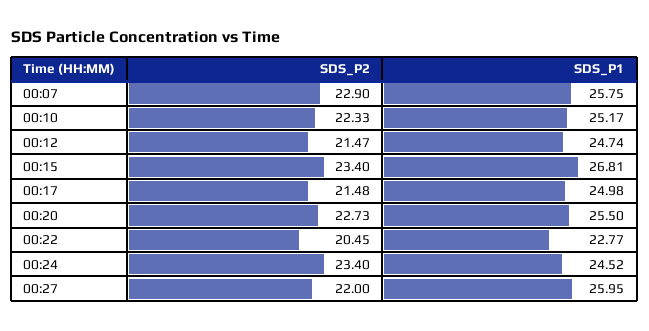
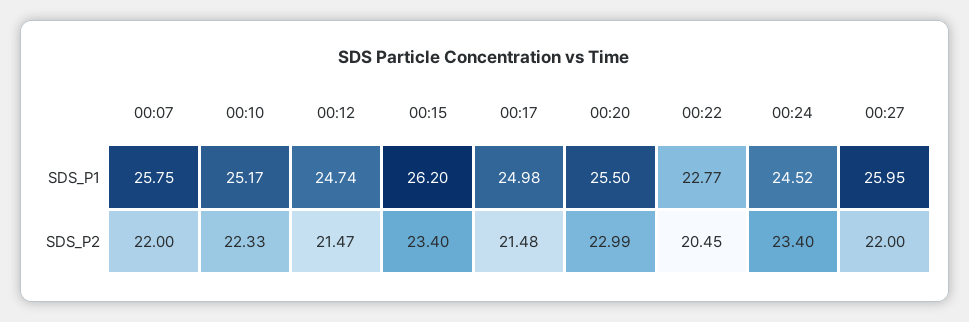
SDS_P2, 00:07: 22.9 -> 22
SDS_P1, 00:15: 26.81 -> 26.2
SDS_P2, 00:20: 22.73 -> 22.99

